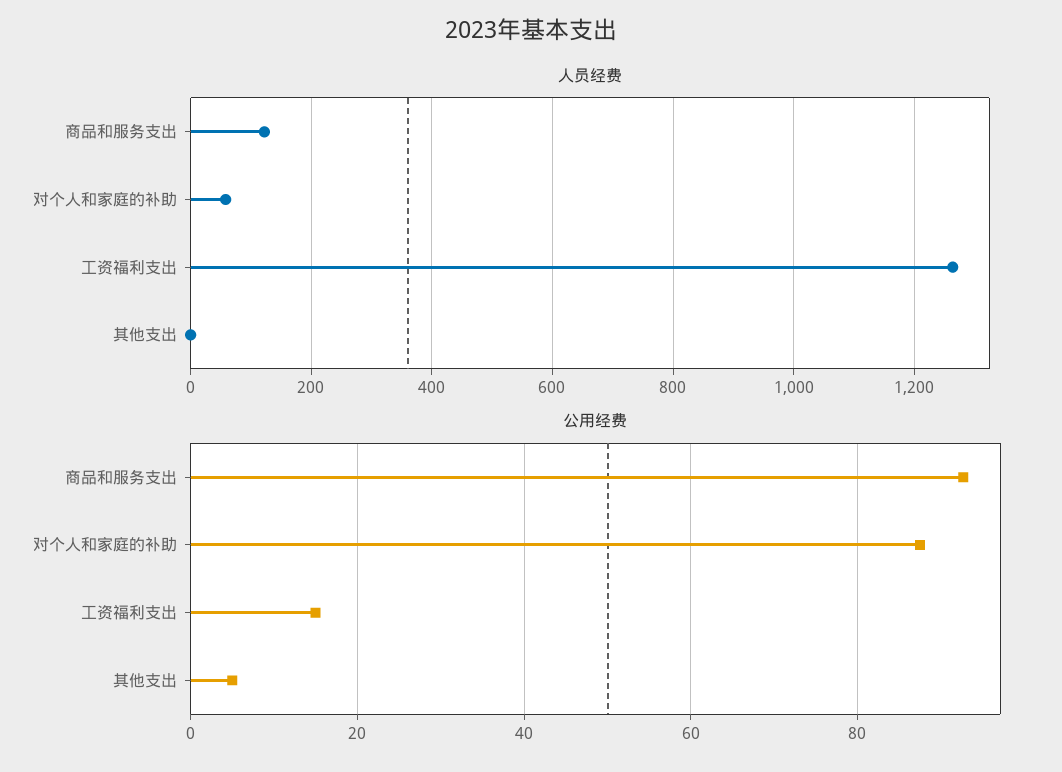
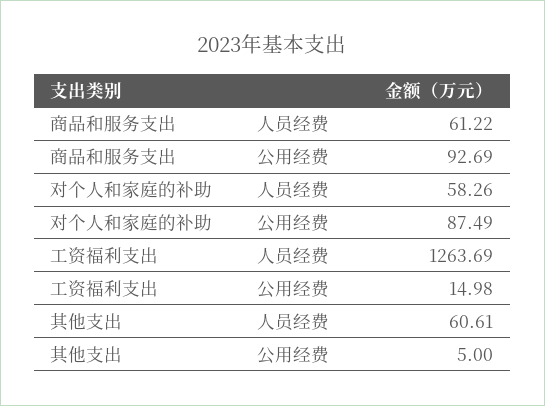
人员经费, 商品和服务支出: 120 -> 61.22
人员经费, 其他支出: 0 -> 60.61

